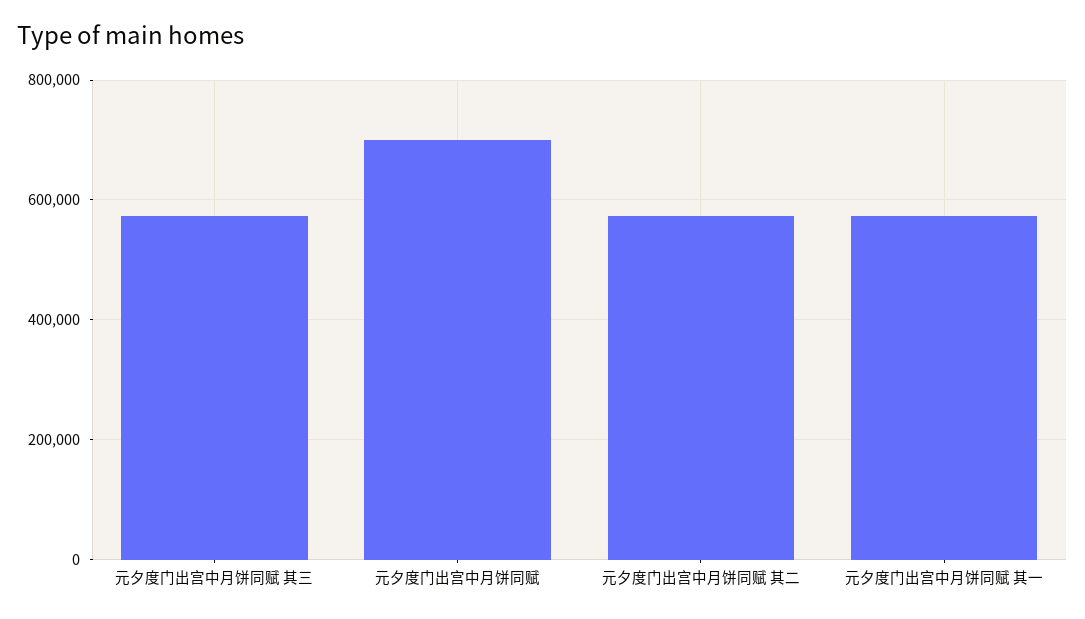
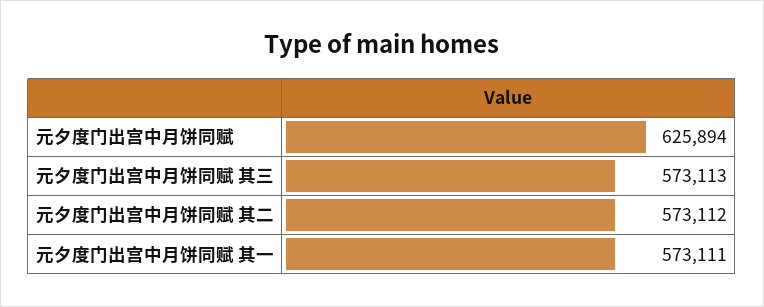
元夕度门出宫中月饼同赋: 700000 -> 625894

